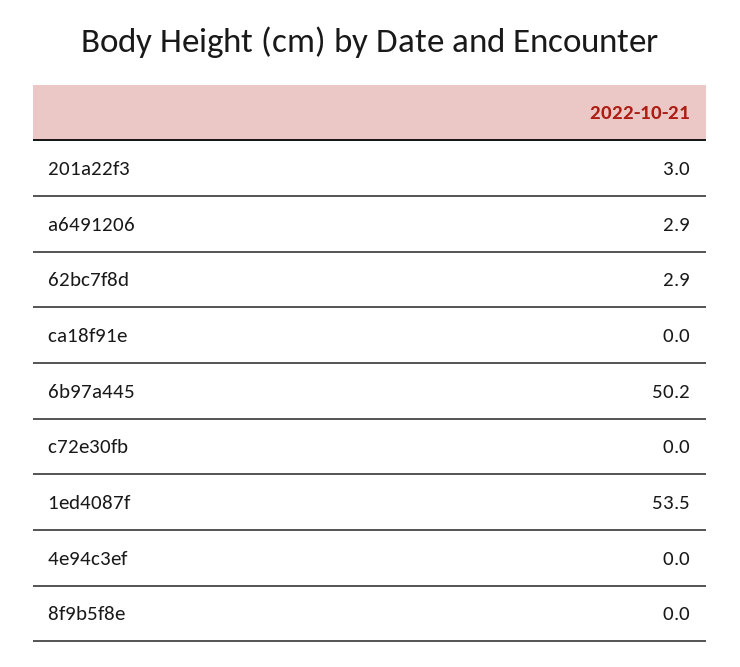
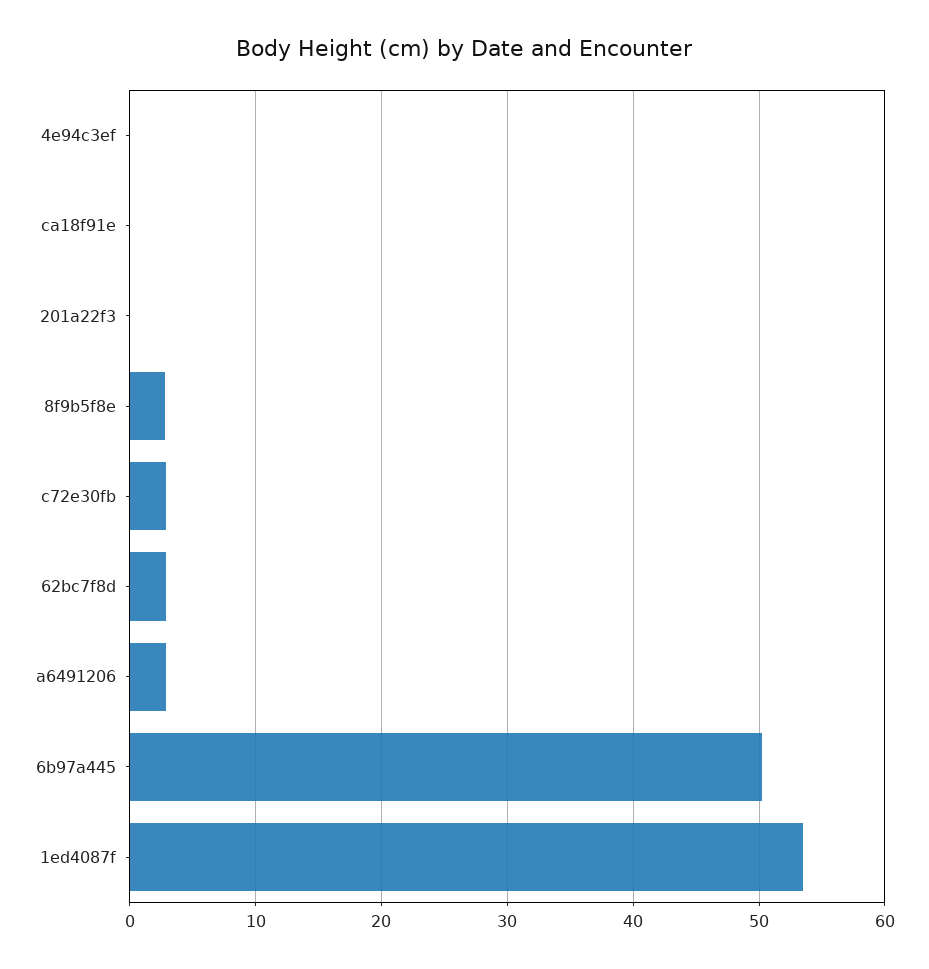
201a22f3: 3 -> 0
c72e30fb: 0 -> 3
8f9b5f8e: 0 -> 3

